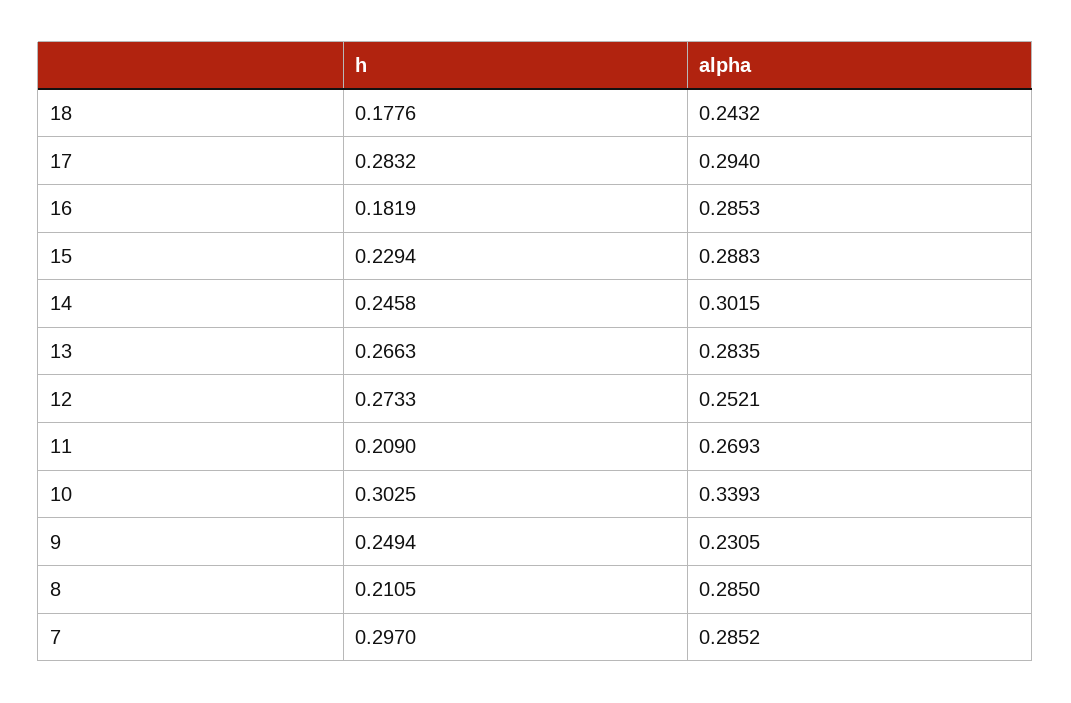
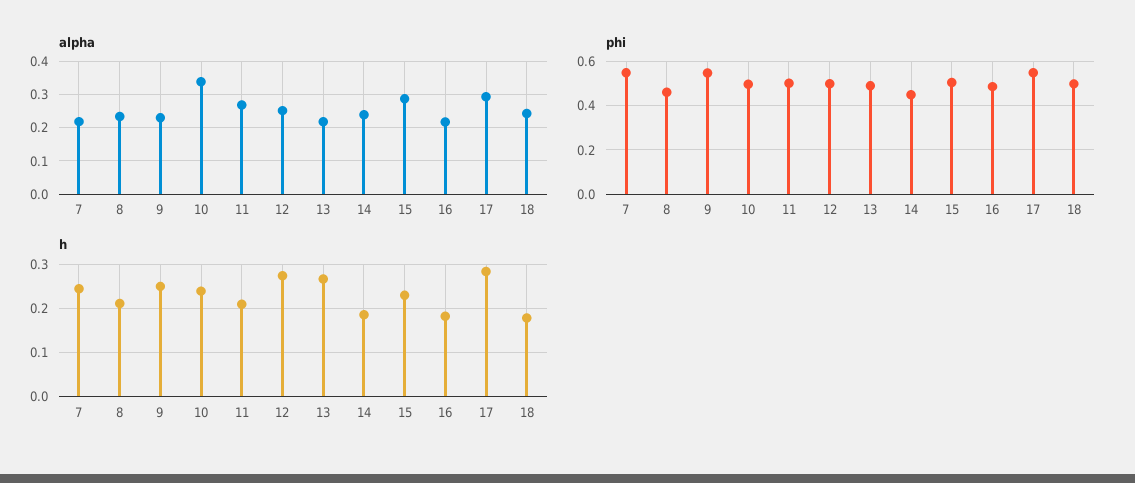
alpha, 16: 0.2853 -> 0.22
h, 14: 0.2458 -> 0.18
alpha, 14: 0.3015 -> 0.24
alpha, 13: 0.2835 -> 0.22
h, 10: 0.3025 -> 0.24
alpha, 8: 0.285 -> 0.24
h, 7: 0.297 -> 0.24
alpha, 7: 0.2852 -> 0.22
phi, 7: none -> 0.55
phi, 8: none -> 0.45
phi, 9: none -> 0.55
phi, 10: none -> 0.5
phi, 11: none -> 0.5
phi, 12: none -> 0.5
phi, 13: none -> 0.5
phi, 14: none -> 0.45
phi, 15: none -> 0.5
phi, 16: none -> 0.5
phi, 17: none -> 0.55
phi, 18: none -> 0.5

